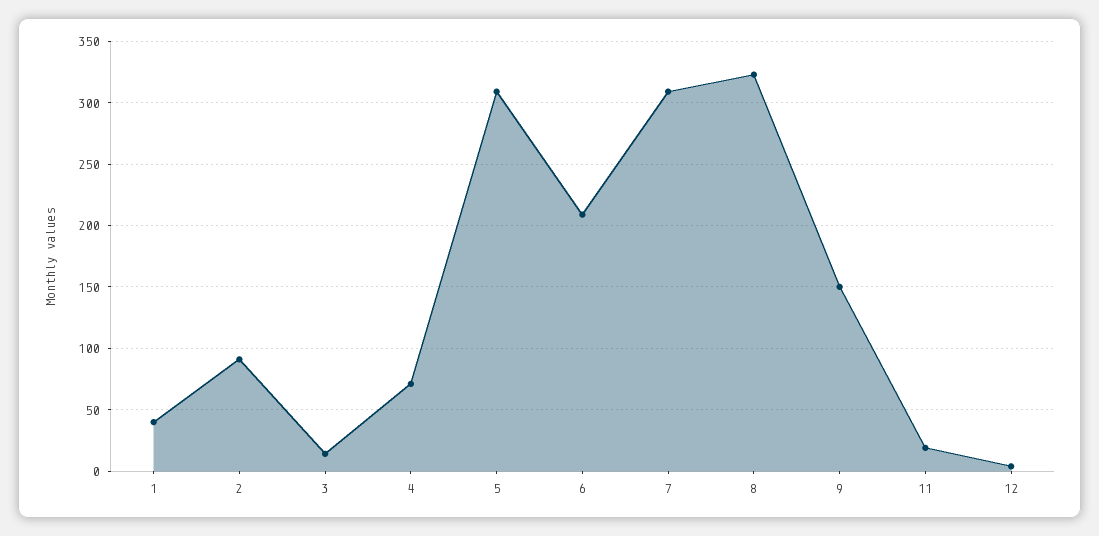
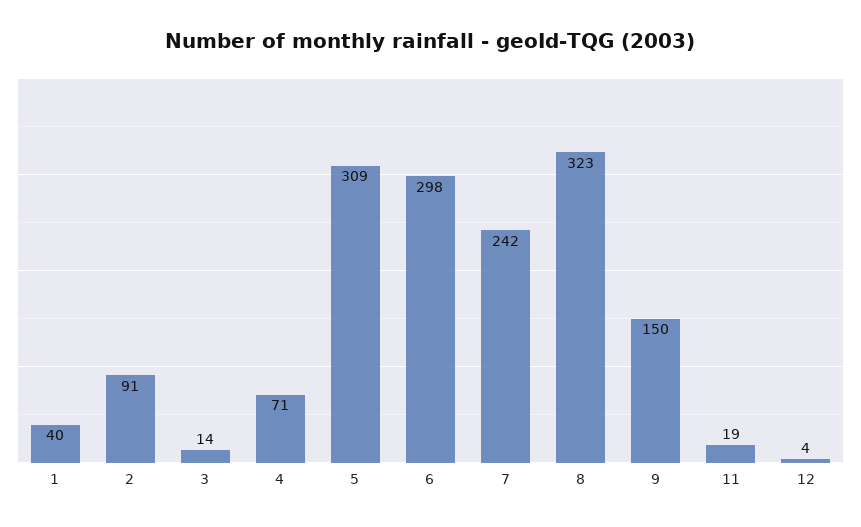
6: 210 -> 298
7: 310 -> 242

